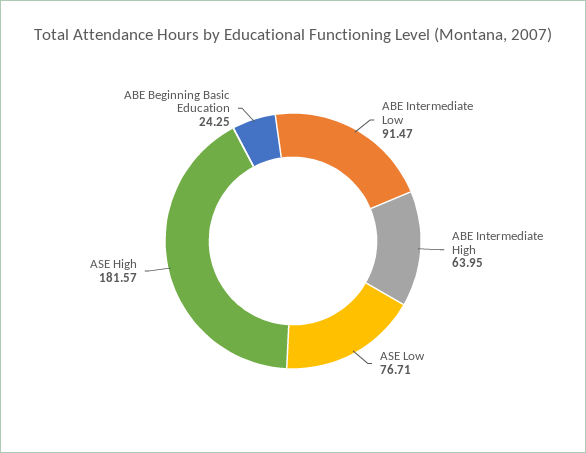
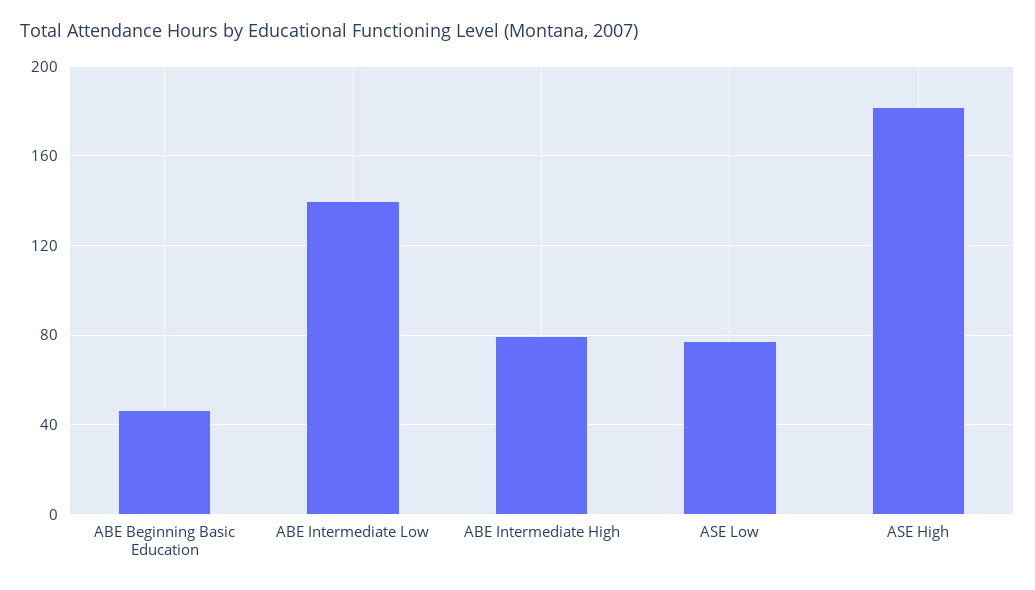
ABE Intermediate Low: 91.47 -> 140
ABE Intermediate High: 63.95 -> 80
ABE Beginning Basic Education: 24.25 -> 45

